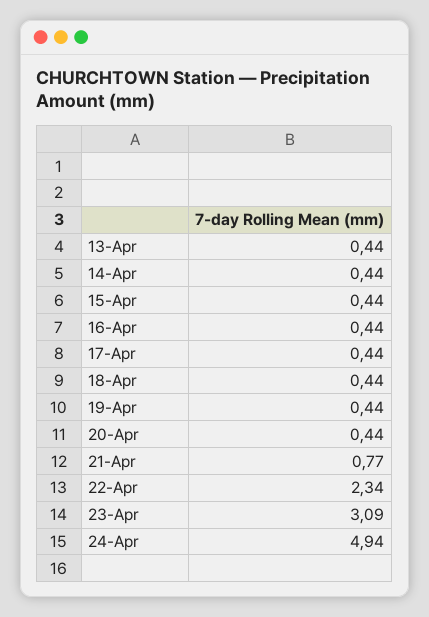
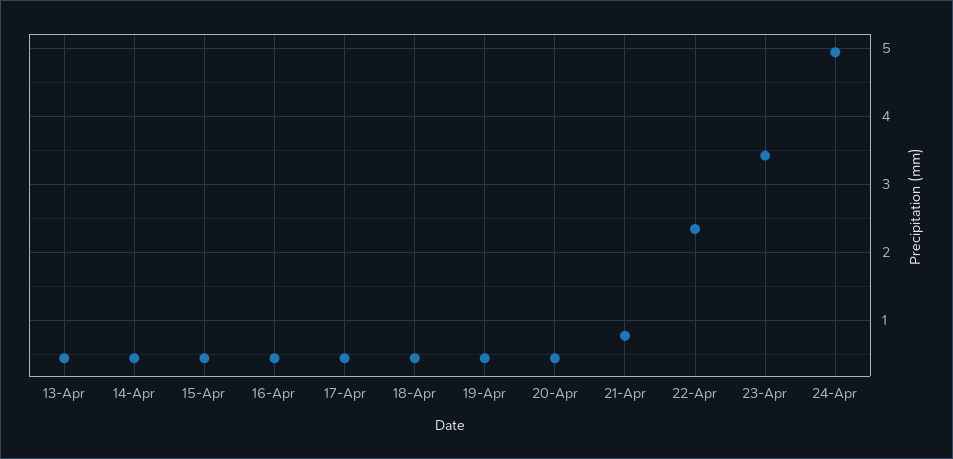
23-Apr: 3.09 -> 3.4

